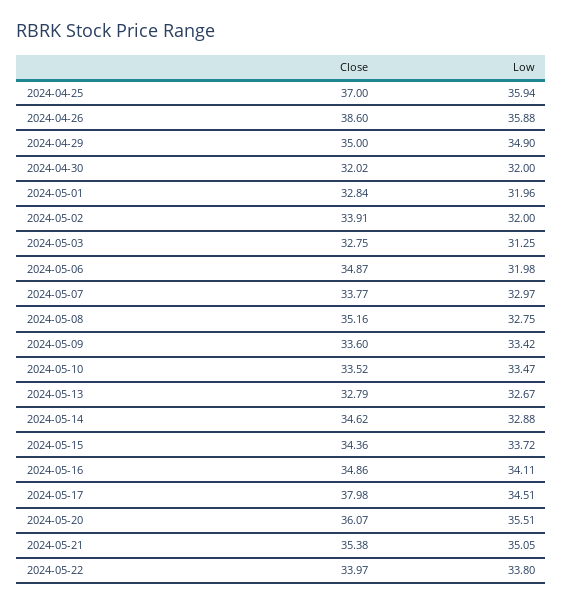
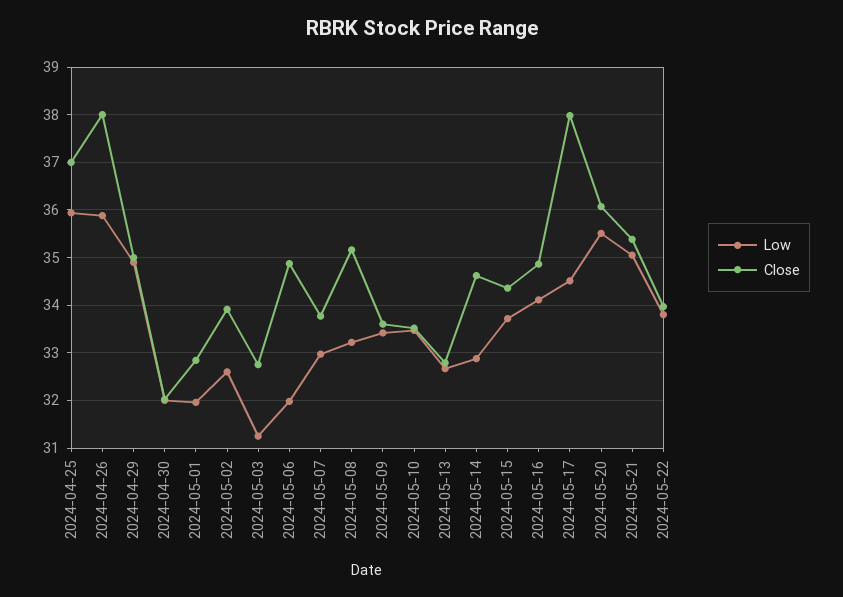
Close, 2024-04-26: 38.6 -> 38
Low, 2024-05-02: 32 -> 32.6
Low, 2024-05-08: 32.75 -> 33.2

